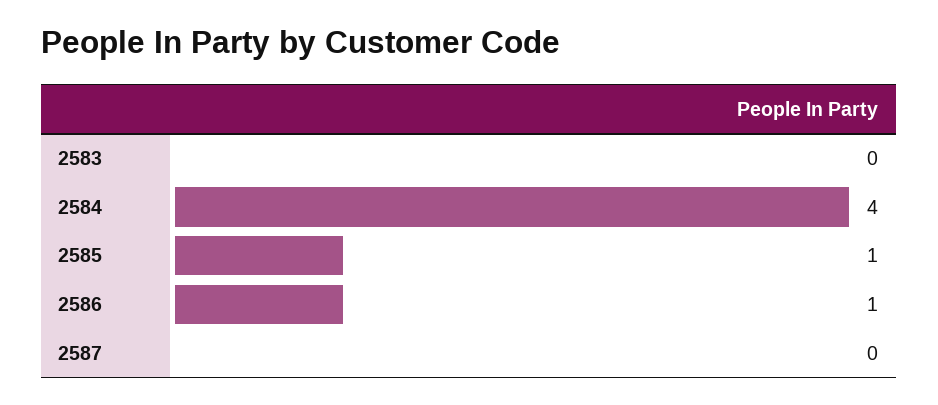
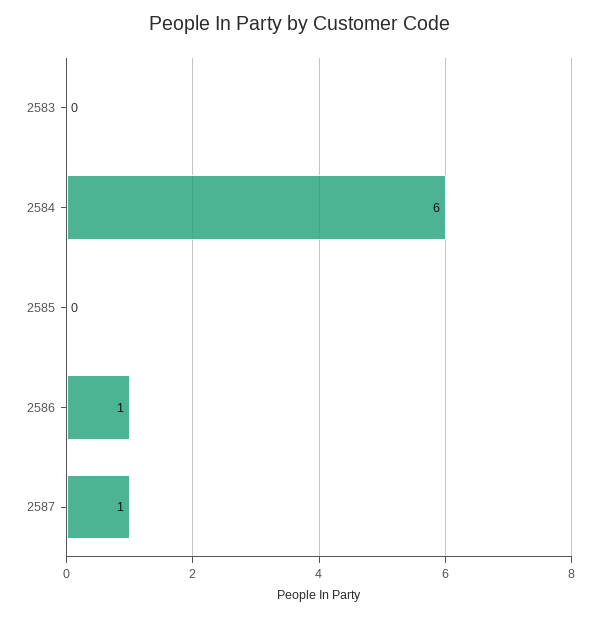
2584: 4 -> 6
2585: 1 -> 0
2587: 0 -> 1

